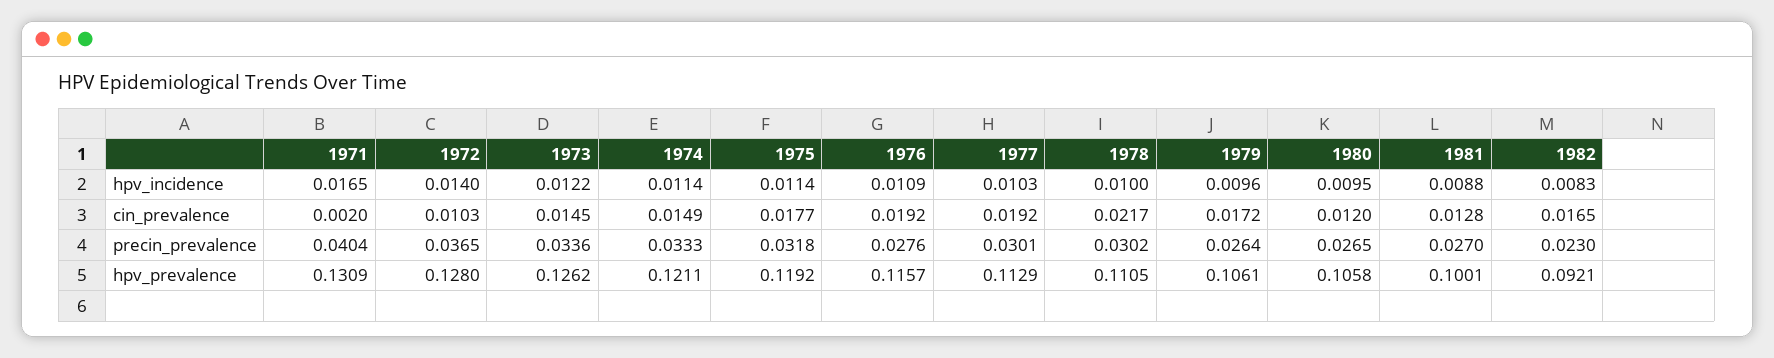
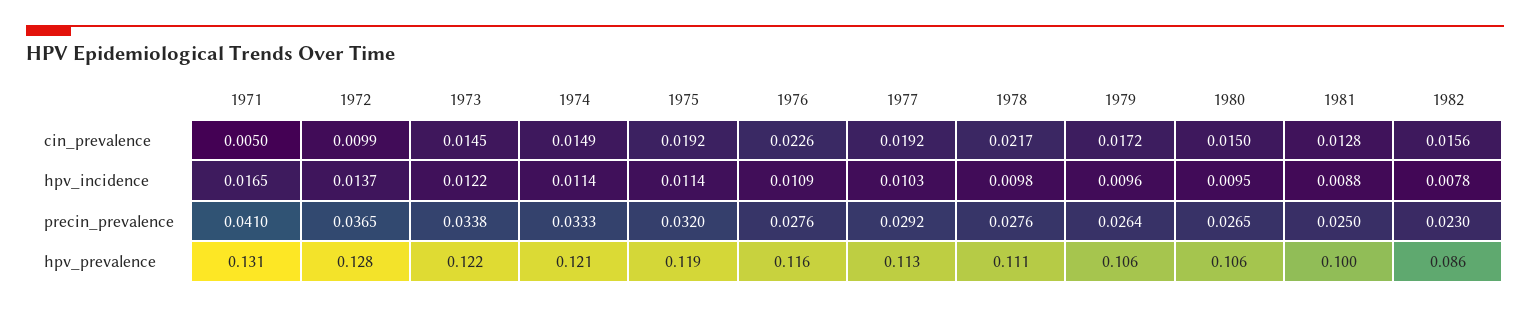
1972, hpv_incidence: 0.014 -> 0.0137
1978, hpv_incidence: 0.01 -> 0.0098
1982, hpv_incidence: 0.0083 -> 0.0078
1971, cin_prevalence: 0.002 -> 0.005
1972, cin_prevalence: 0.0103 -> 0.0099
1975, cin_prevalence: 0.0177 -> 0.0192
1976, cin_prevalence: 0.0192 -> 0.0226
1980, cin_prevalence: 0.012 -> 0.015
1982, cin_prevalence: 0.0165 -> 0.0156
1971, precin_prevalence: 0.0404 -> 0.041
1973, precin_prevalence: 0.0336 -> 0.0338
1975, precin_prevalence: 0.0318 -> 0.032
1977, precin_prevalence: 0.0301 -> 0.0292
1978, precin_prevalence: 0.0302 -> 0.0276
1981, precin_prevalence: 0.027 -> 0.025
1973, hpv_prevalence: 0.1262 -> 0.122
1982, hpv_prevalence: 0.0921 -> 0.086

